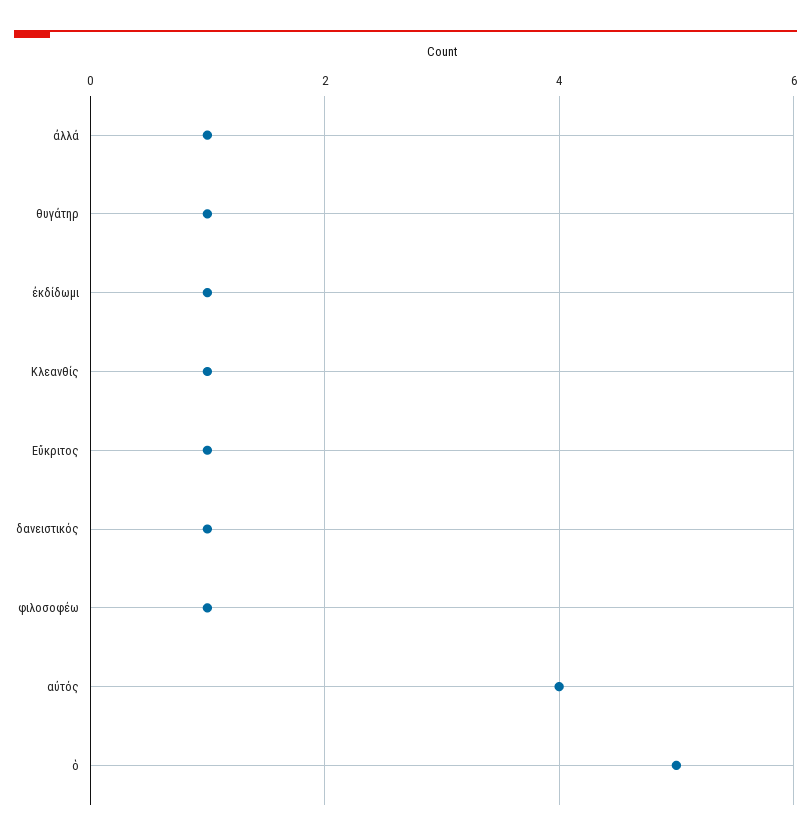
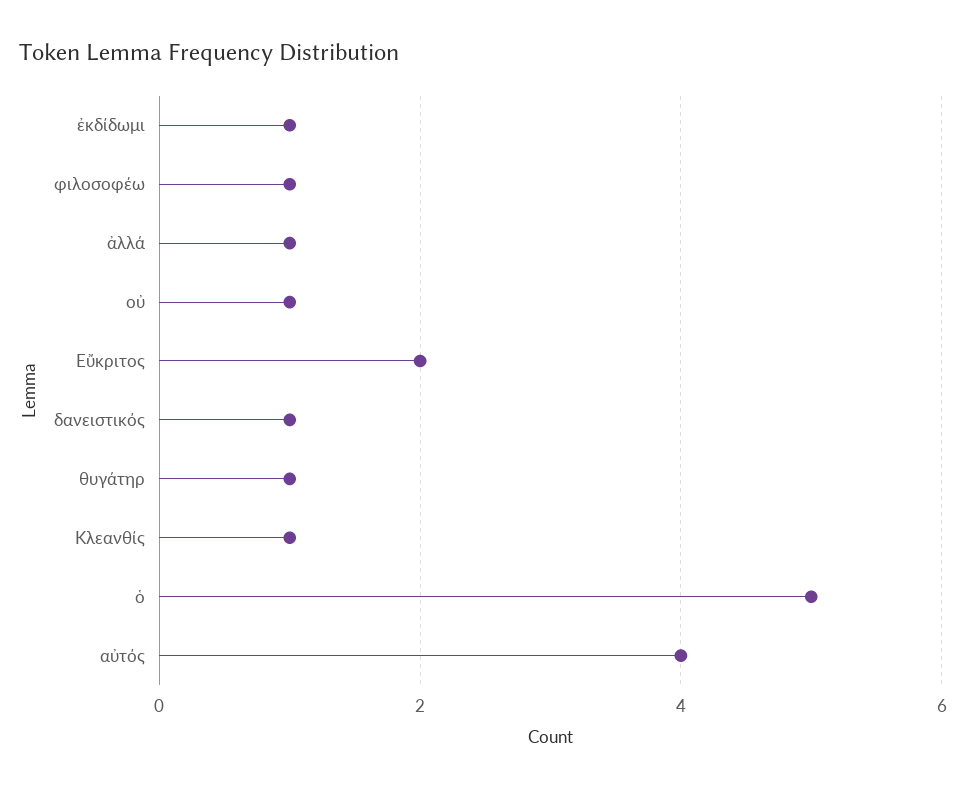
Εὔκριτος: 1 -> 2
οὐ: none -> 1

